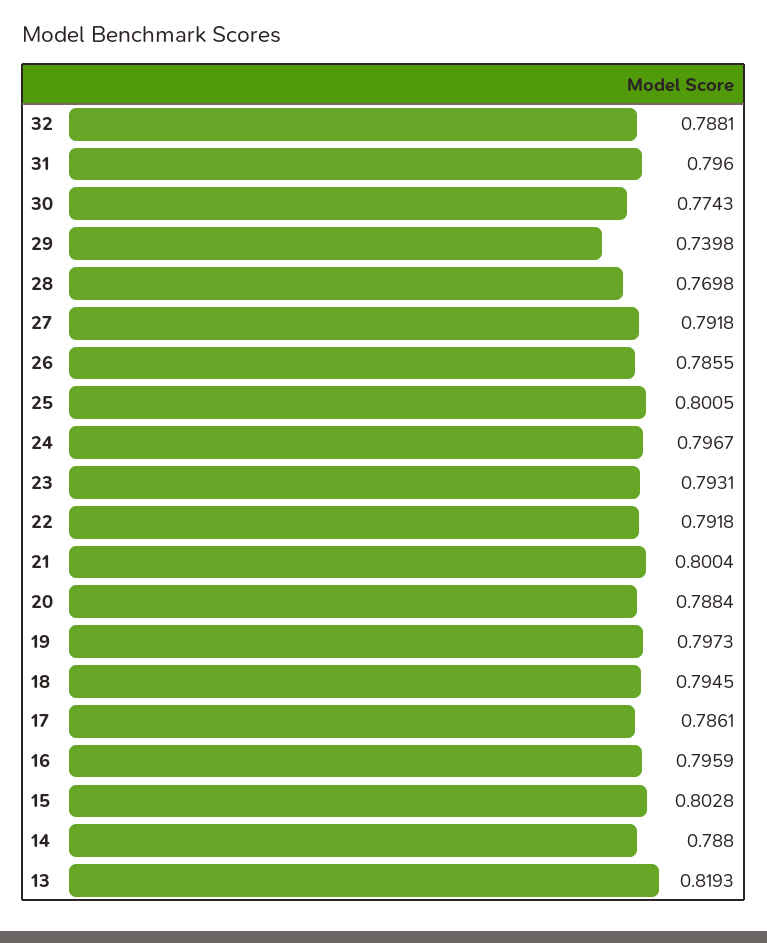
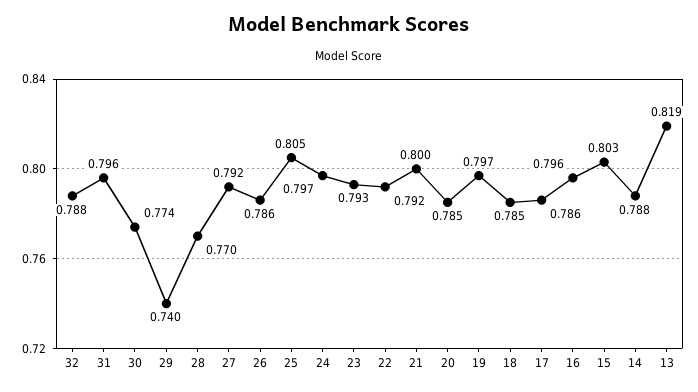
25: 0.8005 -> 0.805
20: 0.7884 -> 0.785
18: 0.7945 -> 0.785

